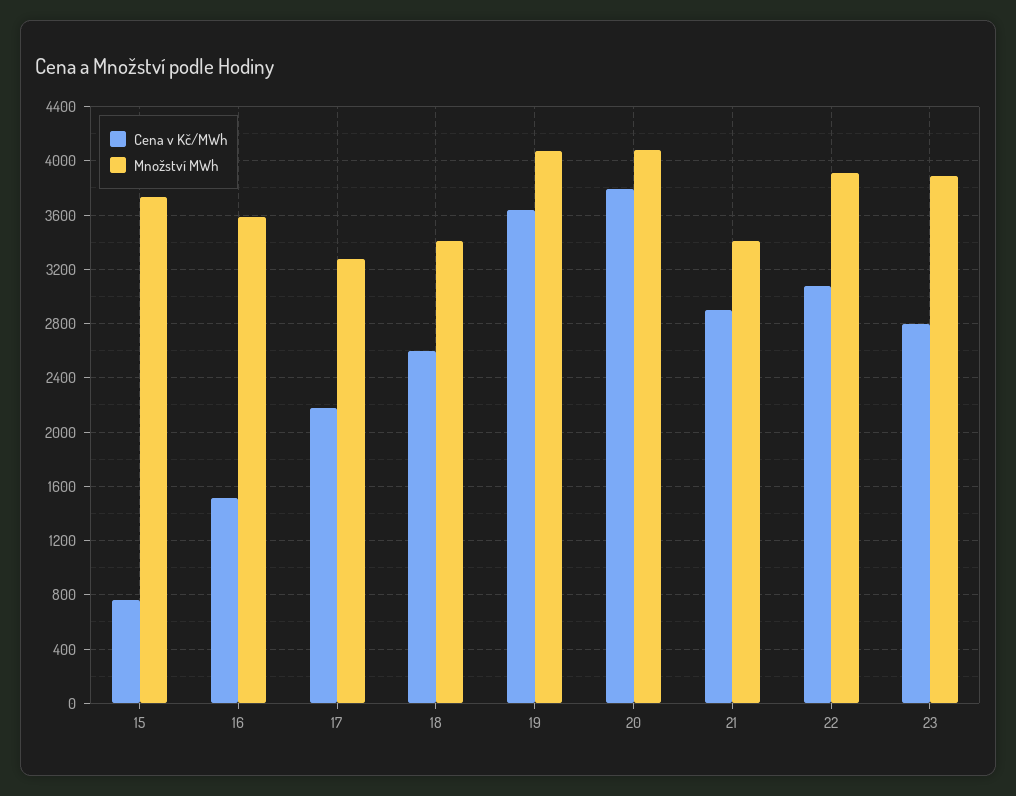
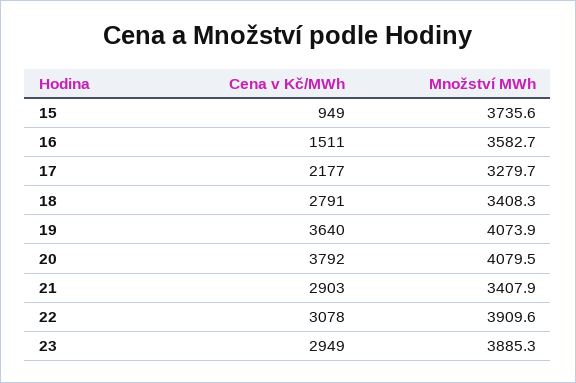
Cena v Kč/MWh, 15: 750 -> 949
Cena v Kč/MWh, 18: 2600 -> 2791
Cena v Kč/MWh, 23: 2800 -> 2949

